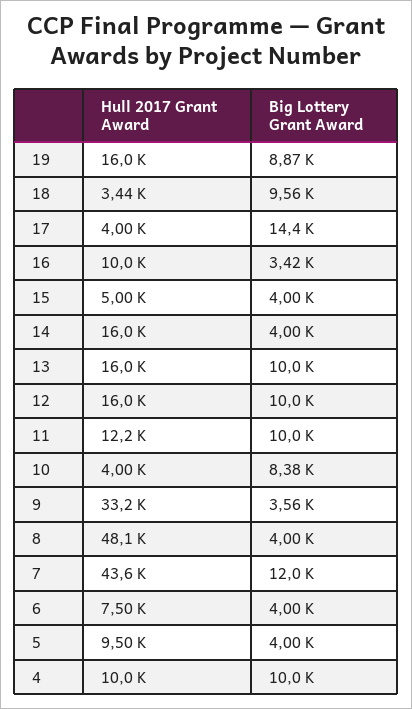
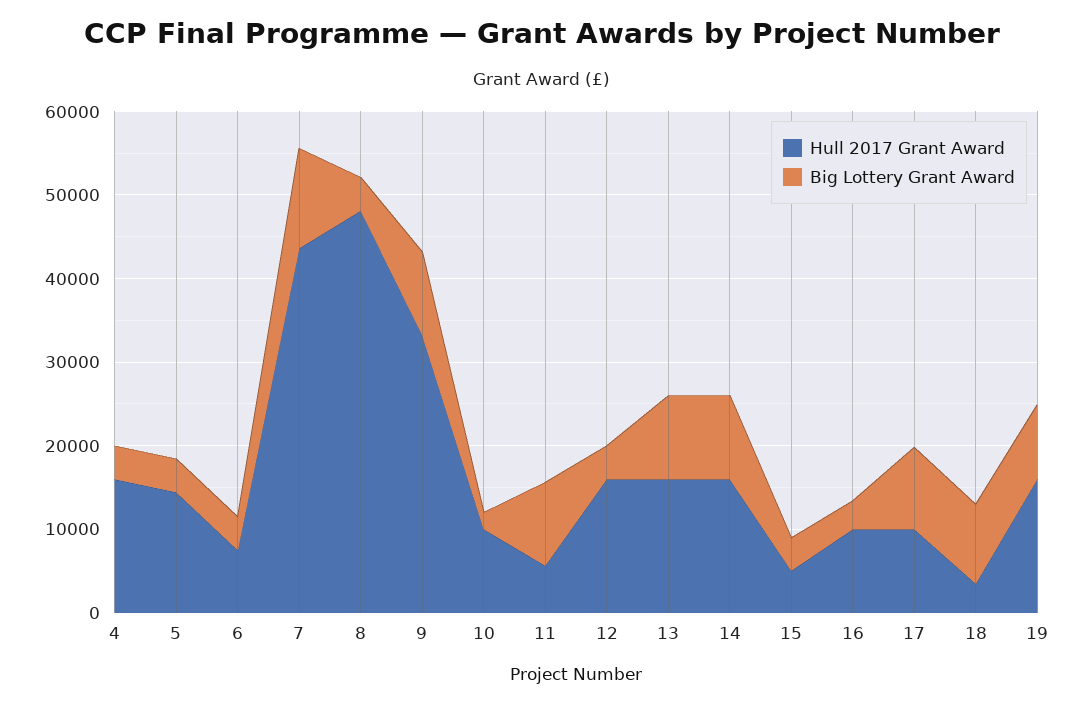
Hull 2017 Grant Award, 17: 4000 -> 10000
Big Lottery Grant Award, 17: 14400 -> 10000
Big Lottery Grant Award, 14: 4000 -> 10000
Big Lottery Grant Award, 12: 10000 -> 4000
Hull 2017 Grant Award, 11: 12200 -> 6000
Hull 2017 Grant Award, 10: 4000 -> 10000
Big Lottery Grant Award, 10: 8380 -> 2000
Big Lottery Grant Award, 9: 3560 -> 10000
Hull 2017 Grant Award, 5: 9500 -> 14000
Hull 2017 Grant Award, 4: 10000 -> 16000
Big Lottery Grant Award, 4: 10000 -> 4000

